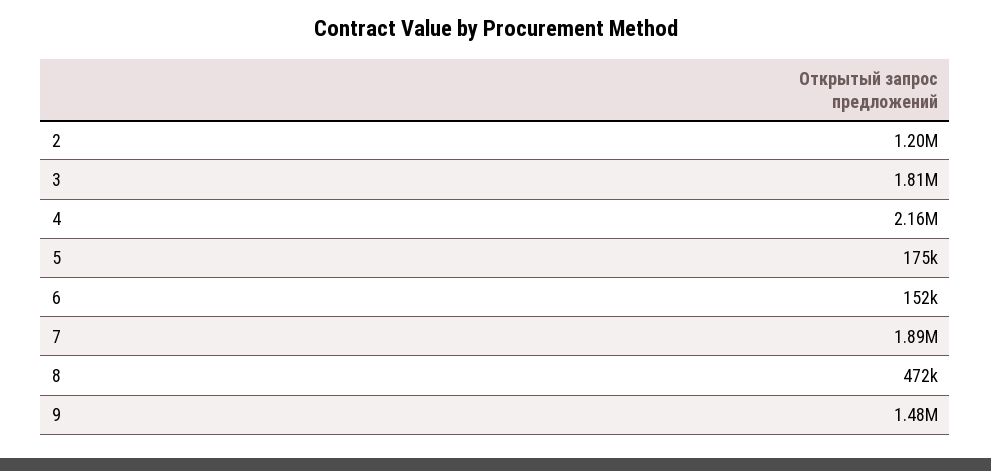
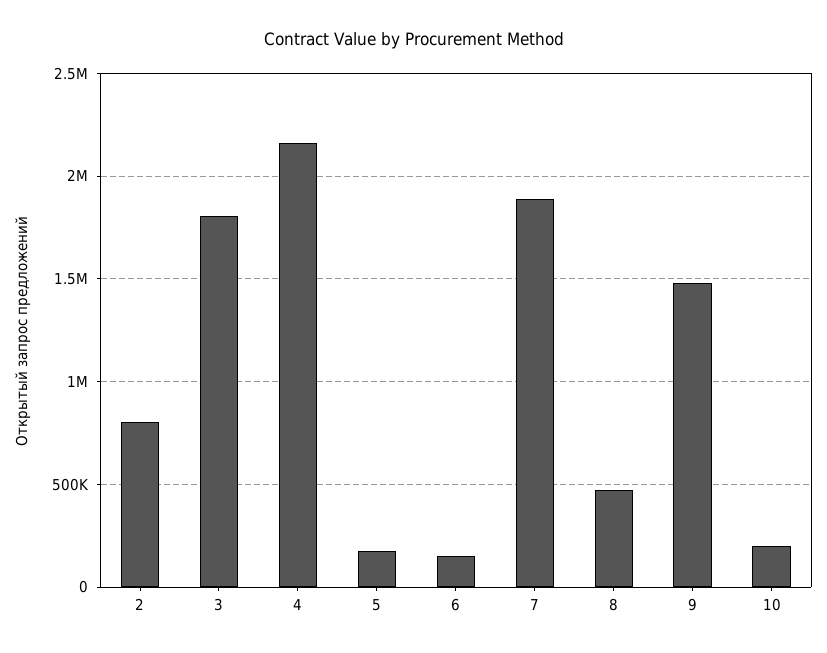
2: 1200000 -> 800000
10: none -> 200000

